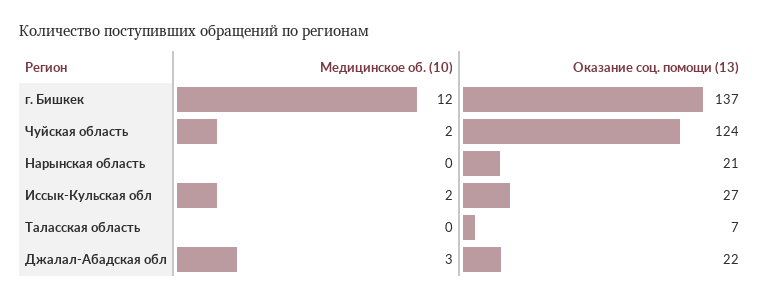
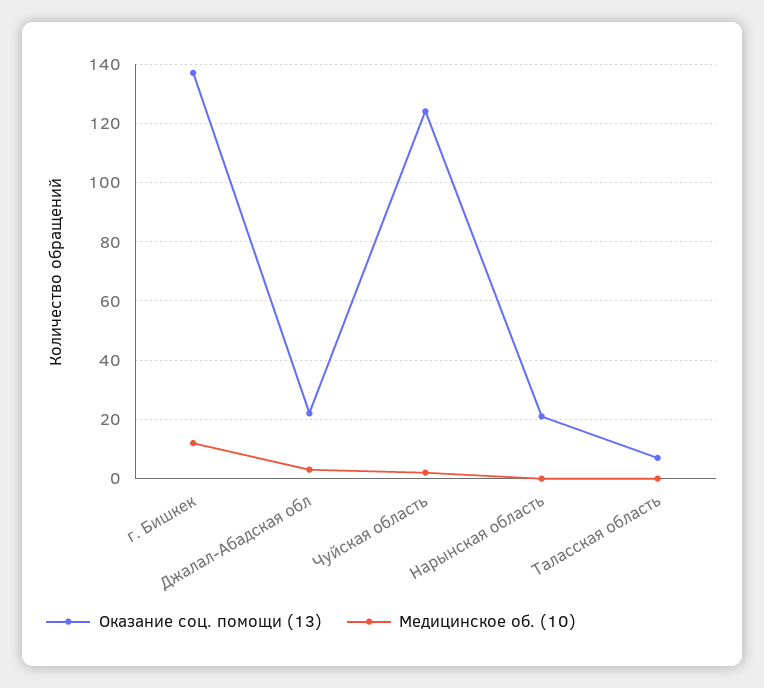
Медицинское об. (10), Иссык-Кульская обл: 2 -> none
Оказание соц. помощи (13), Иссык-Кульская обл: 27 -> none

